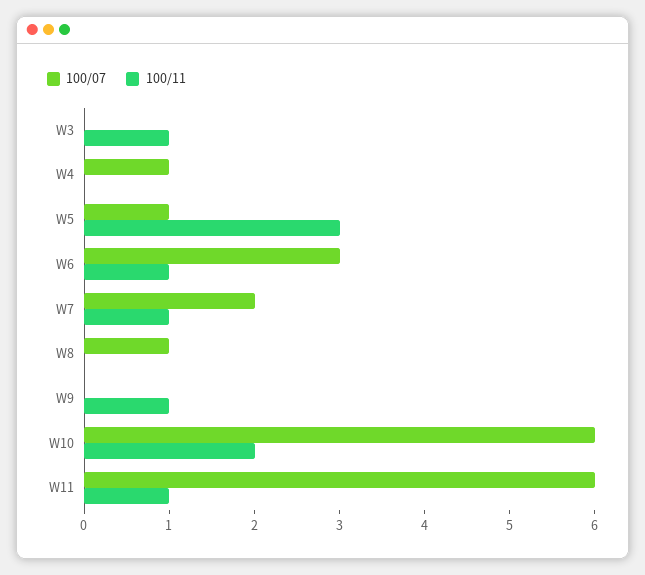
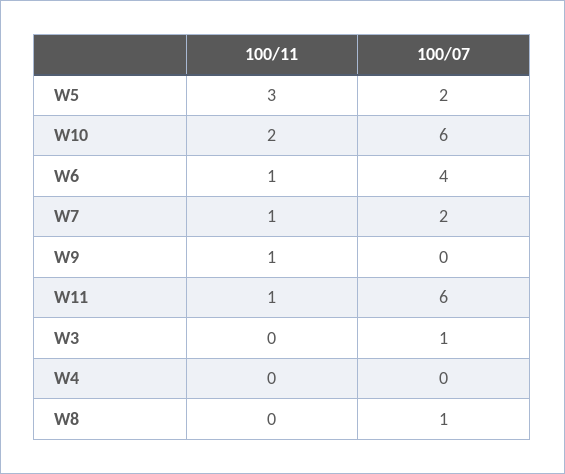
100/07, W3: 0 -> 1
100/11, W3: 1 -> 0
100/07, W4: 1 -> 0
100/07, W5: 1 -> 2
100/07, W6: 3 -> 4

